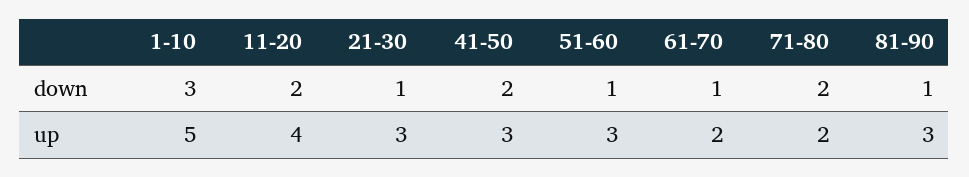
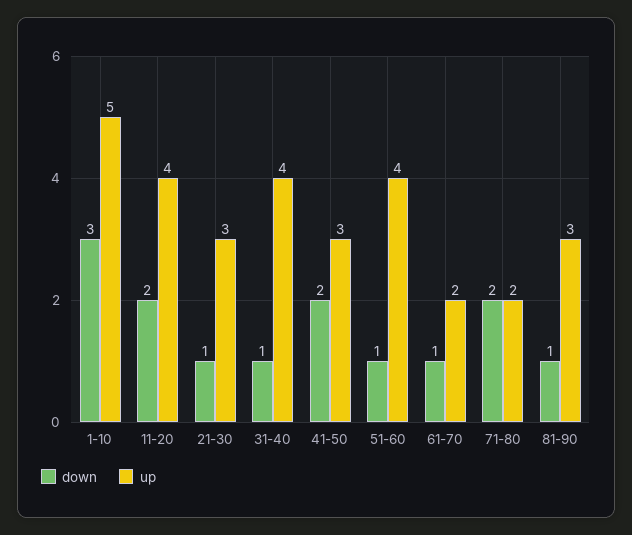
up, 51-60: 3 -> 4
down, 31-40: none -> 1
up, 31-40: none -> 4

